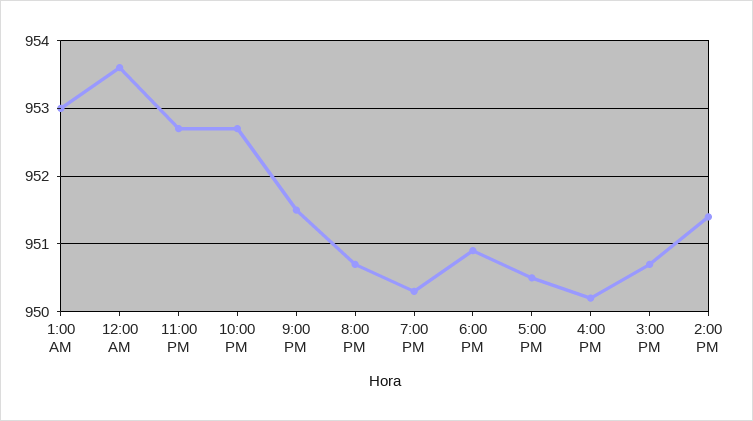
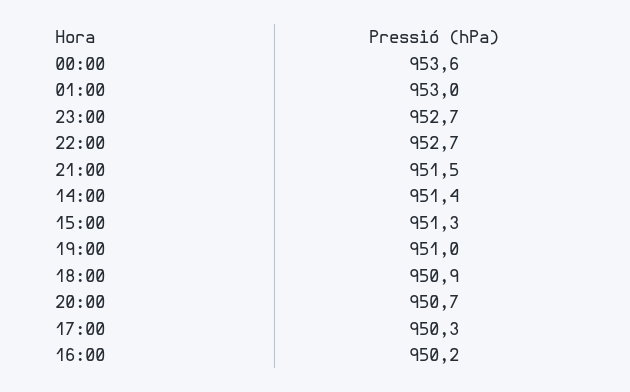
7:00 PM: 950.3 -> 951
5:00 PM: 950.5 -> 950.3
3:00 PM: 950.7 -> 951.3

